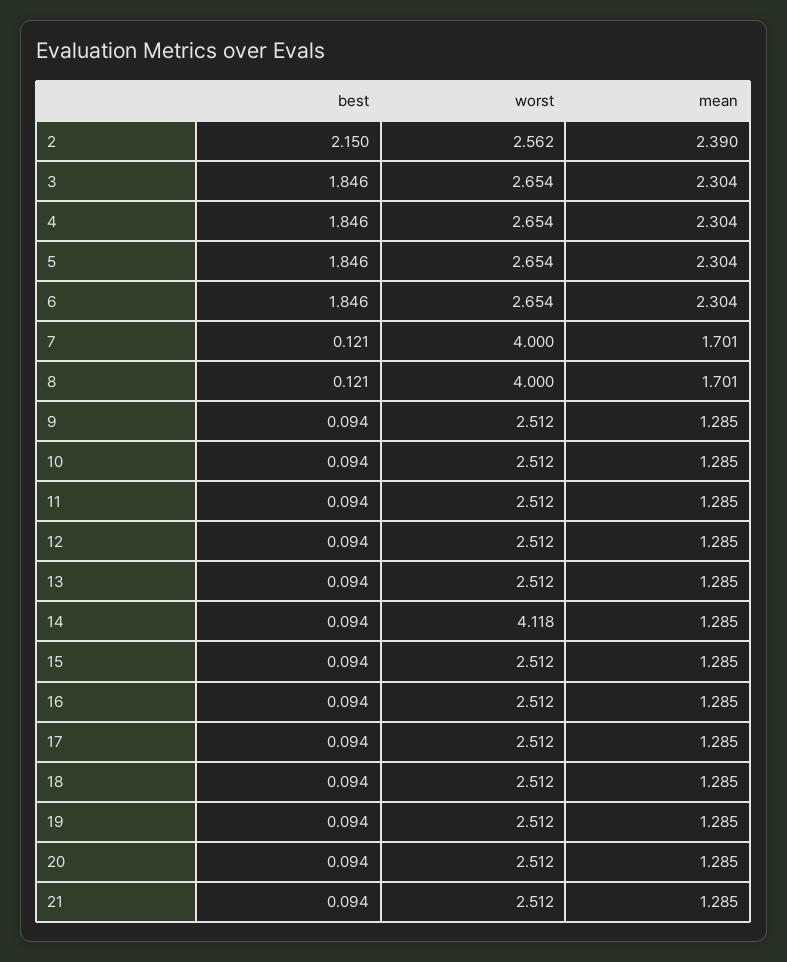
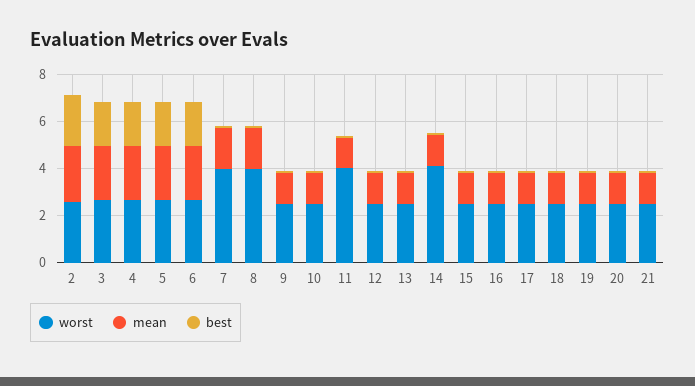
worst, 11: 2.512 -> 4

